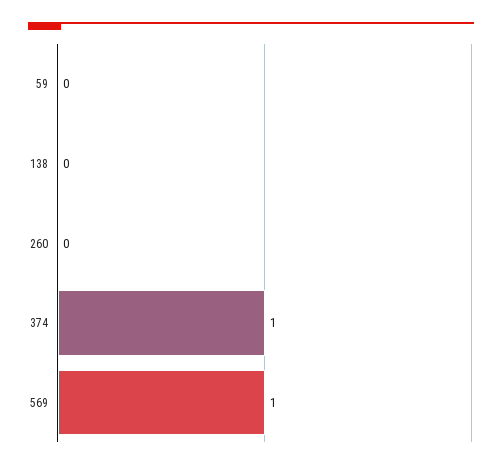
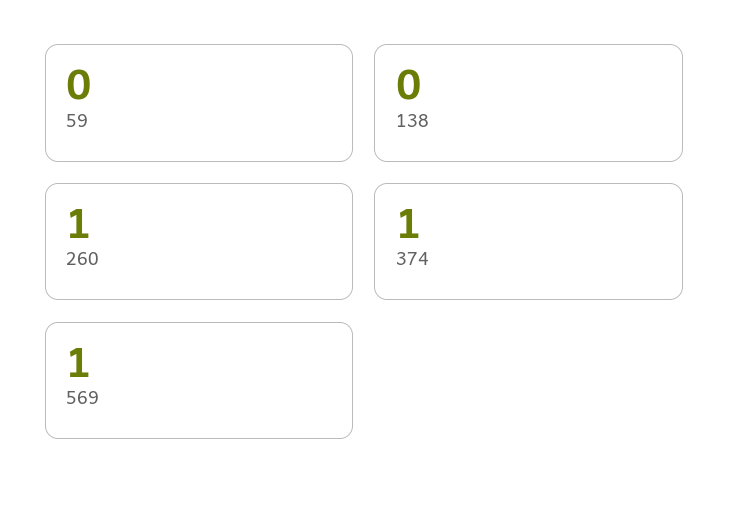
260: 0 -> 1

